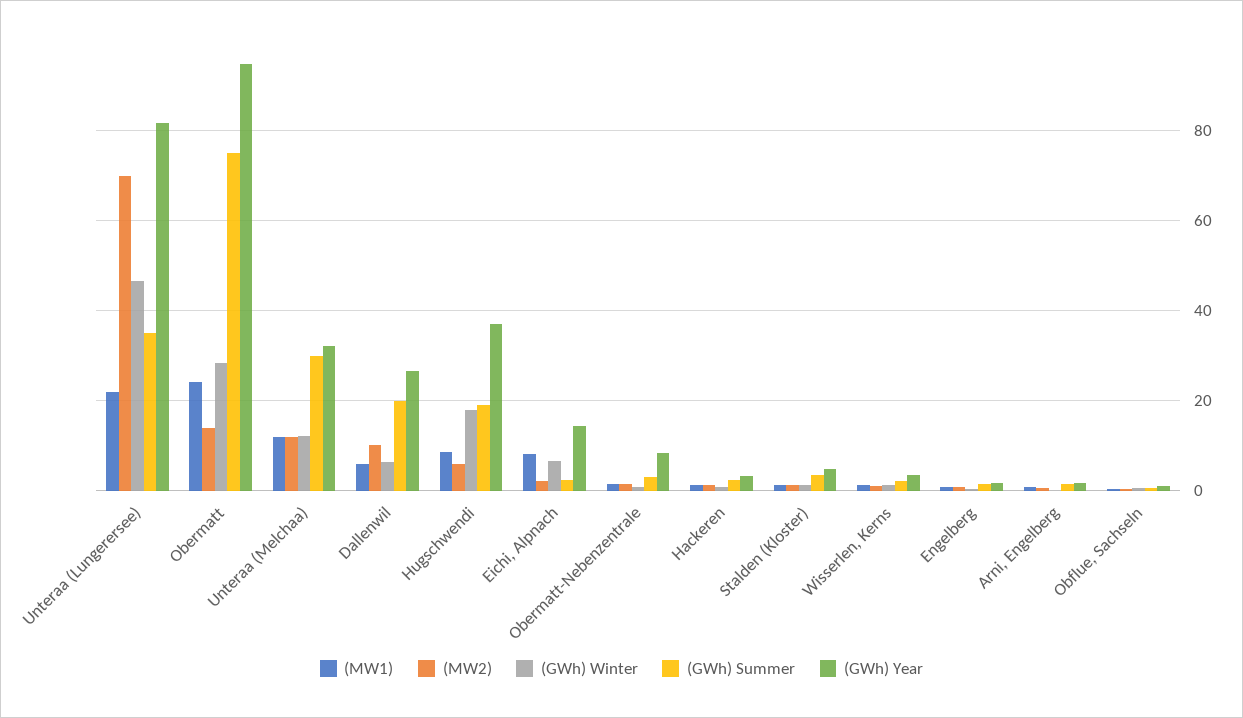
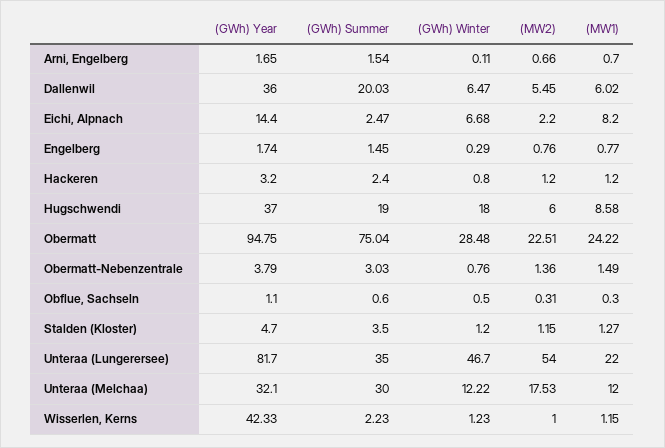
(MW2), Unteraa (Lungerersee): 70 -> 54
(MW2), Obermatt: 14 -> 22.51
(MW2), Unteraa (Melchaa): 12 -> 17.53
(MW2), Dallenwil: 10 -> 5.45
(GWh) Year, Dallenwil: 26 -> 36
(GWh) Year, Obermatt-Nebenzentrale: 8 -> 3.79
(GWh) Year, Wisserlen, Kerns: 4 -> 42.33

